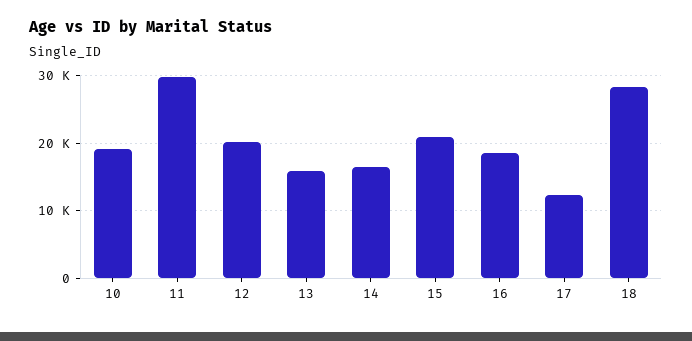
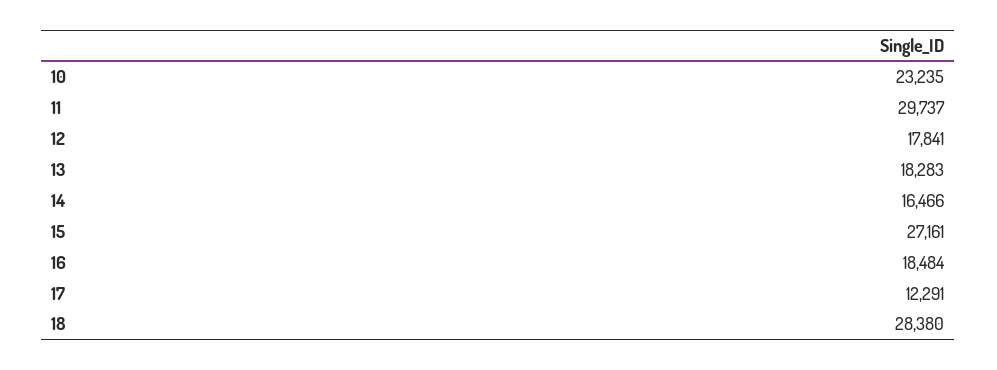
10: 19000 -> 23235
12: 20000 -> 17841
13: 16000 -> 18283
15: 21000 -> 27161

